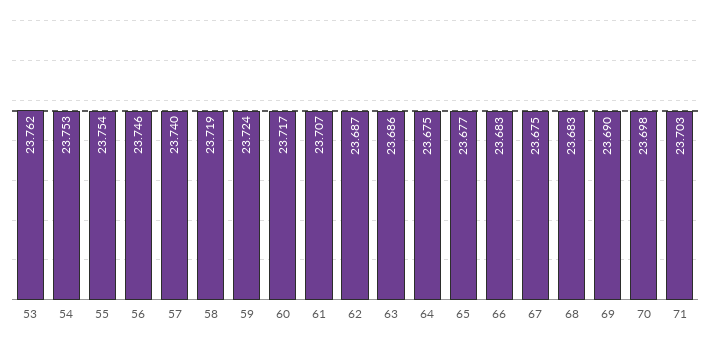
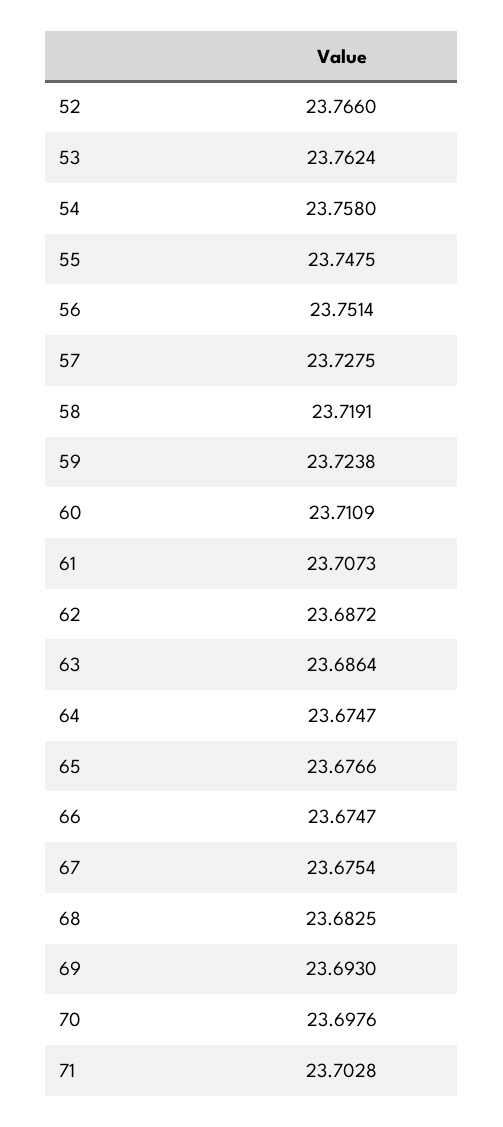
54: 23.753 -> 23.758
55: 23.754 -> 23.7475
56: 23.746 -> 23.7514
57: 23.74 -> 23.7275
60: 23.717 -> 23.7109
66: 23.683 -> 23.6747
69: 23.69 -> 23.693
52: none -> 23.766

